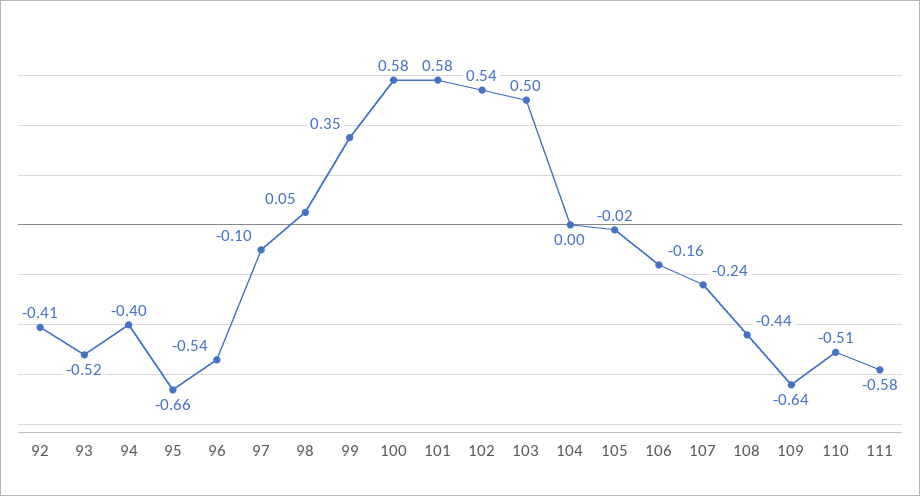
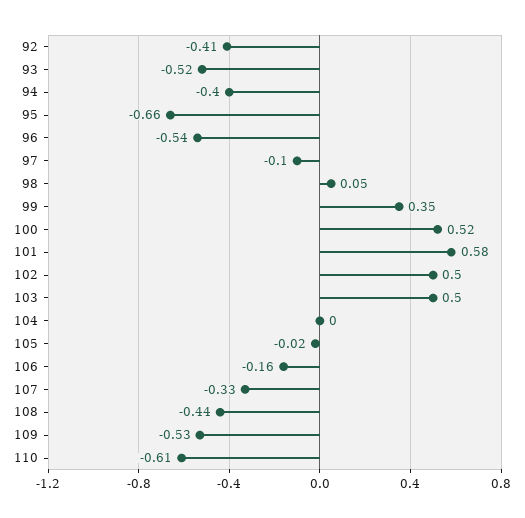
100: 0.58 -> 0.52
102: 0.54 -> 0.5
107: -0.24 -> -0.33
109: -0.64 -> -0.53
110: -0.51 -> -0.61
111: -0.58 -> none

